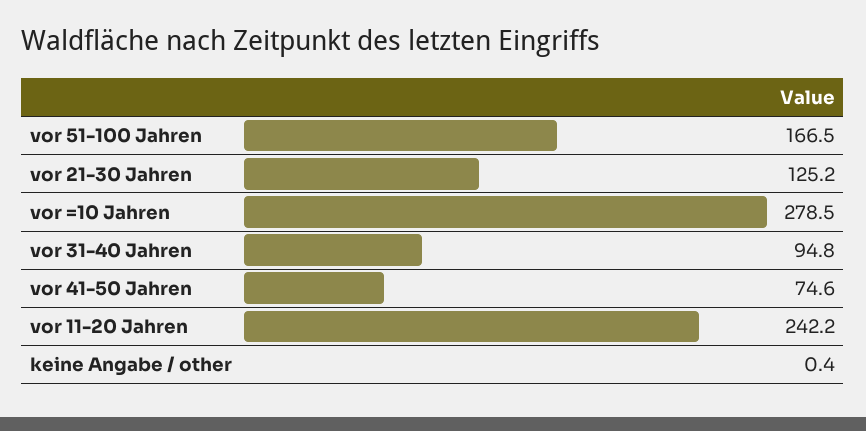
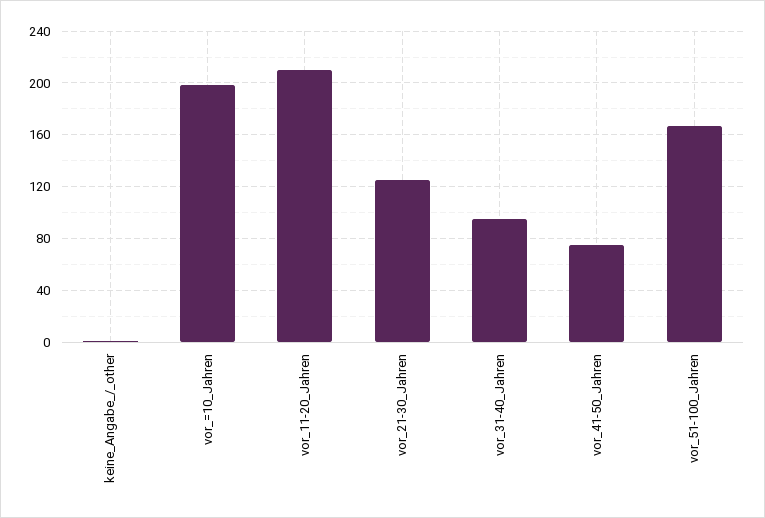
vor =10 Jahren: 278.5 -> 200
vor 11-20 Jahren: 242.2 -> 210

